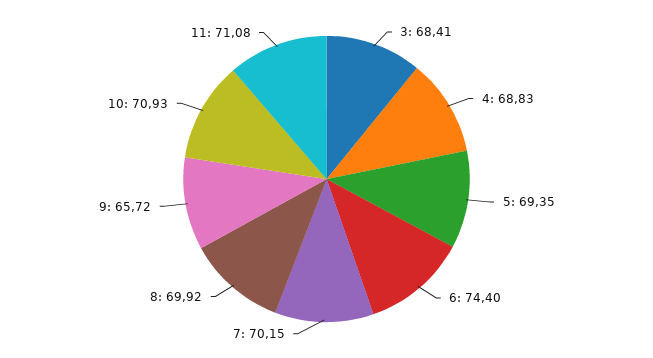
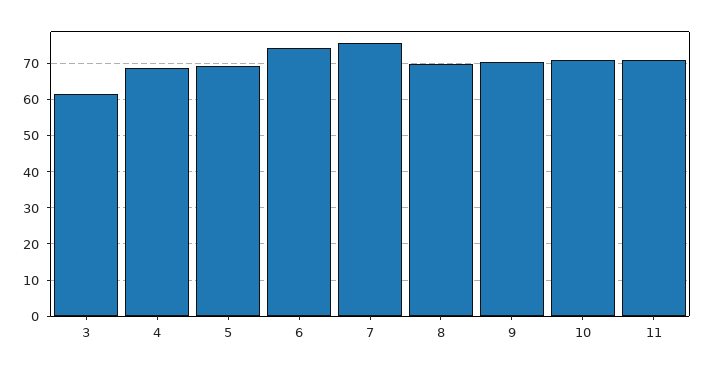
3: 68.41 -> 62
7: 70.15 -> 76
9: 65.72 -> 70

